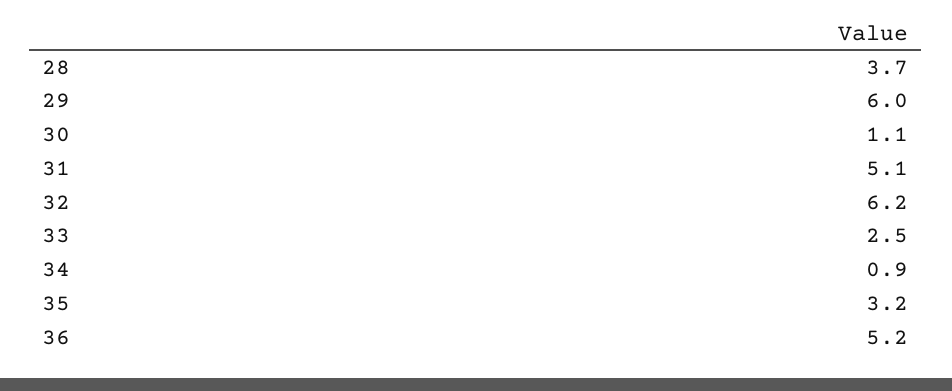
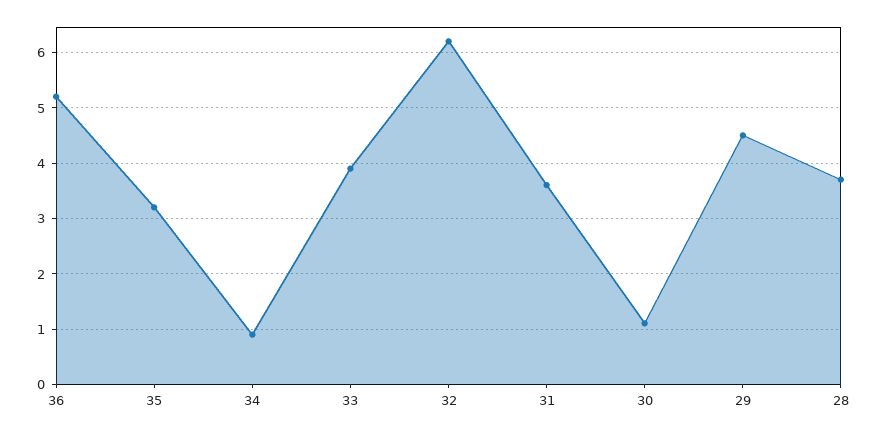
29: 6 -> 4.5
31: 5.1 -> 3.5
33: 2.5 -> 4

